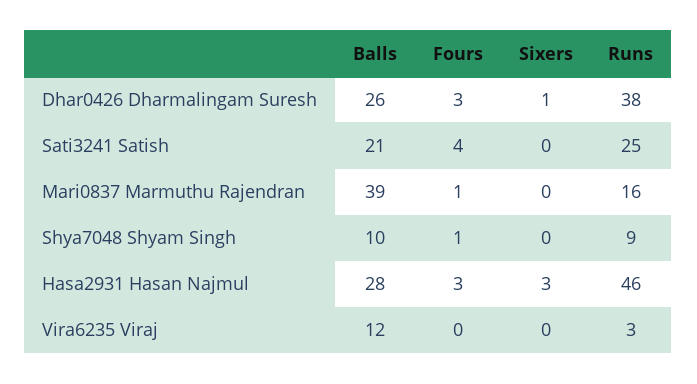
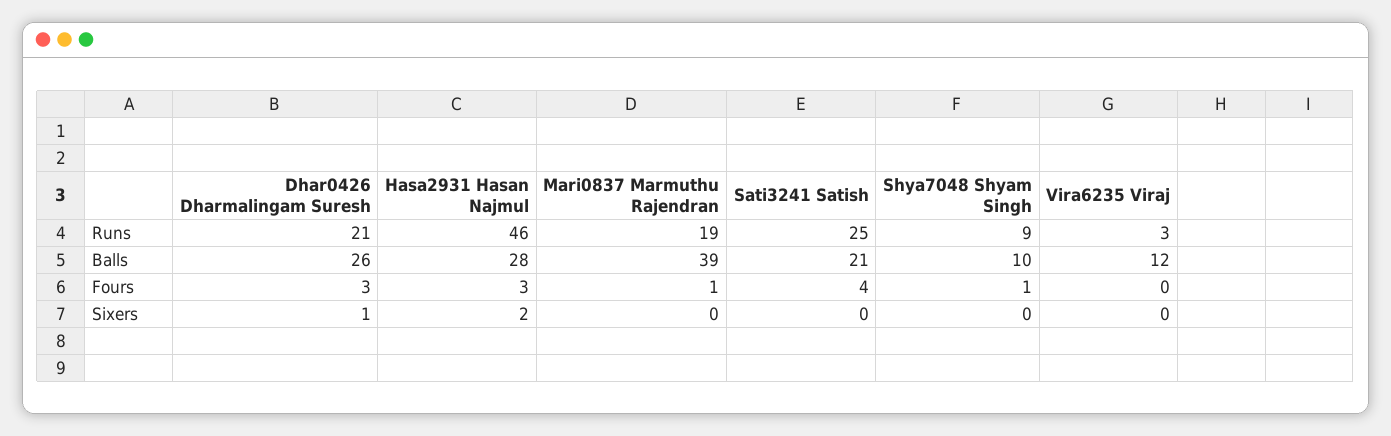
Runs, Dhar0426 Dharmalingam Suresh: 38 -> 21
Runs, Mari0837 Marmuthu Rajendran: 16 -> 19
Sixers, Hasa2931 Hasan Najmul: 3 -> 2

